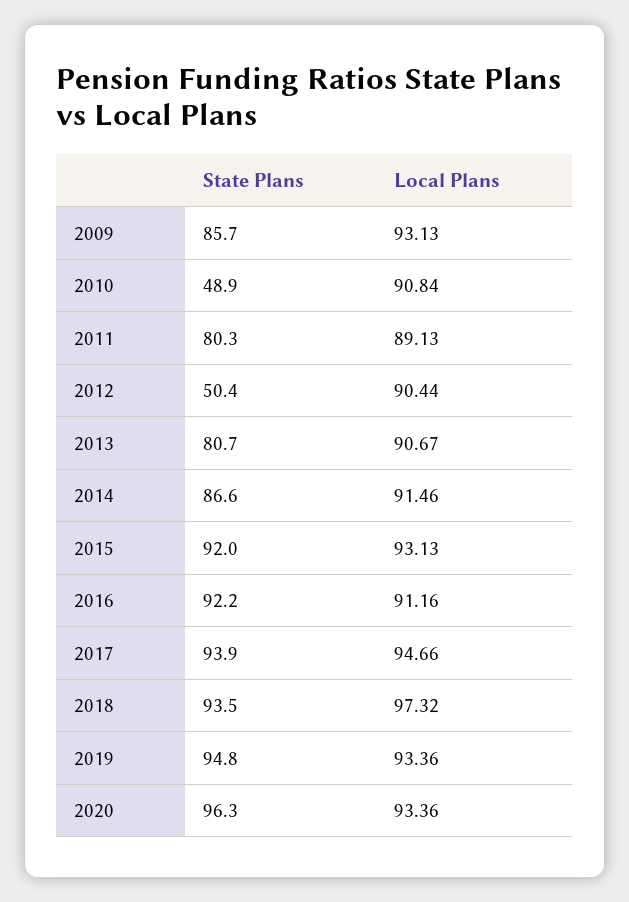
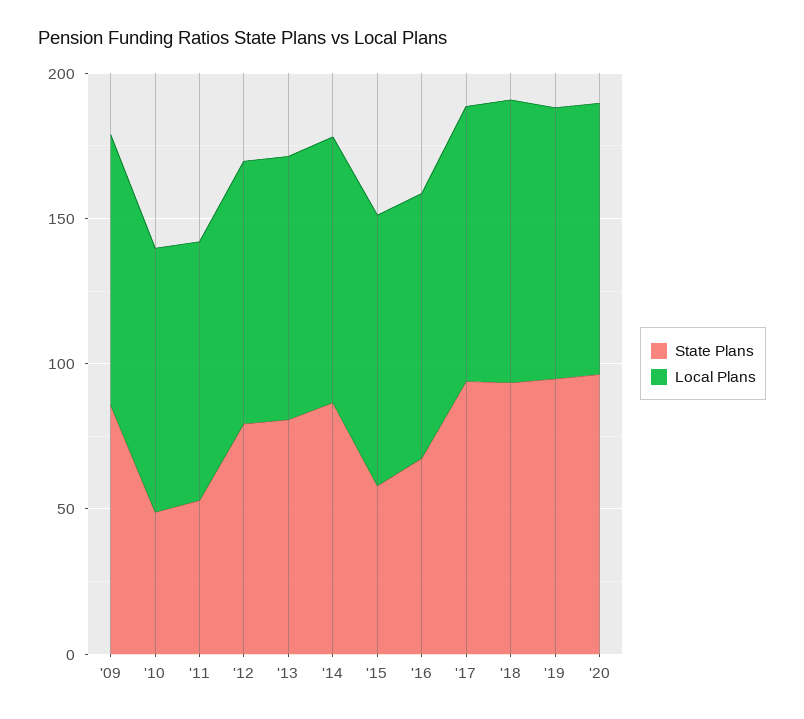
State Plans, 2011: 80.3 -> 50
State Plans, 2012: 50.4 -> 80
State Plans, 2015: 92 -> 60
State Plans, 2016: 92.2 -> 70

